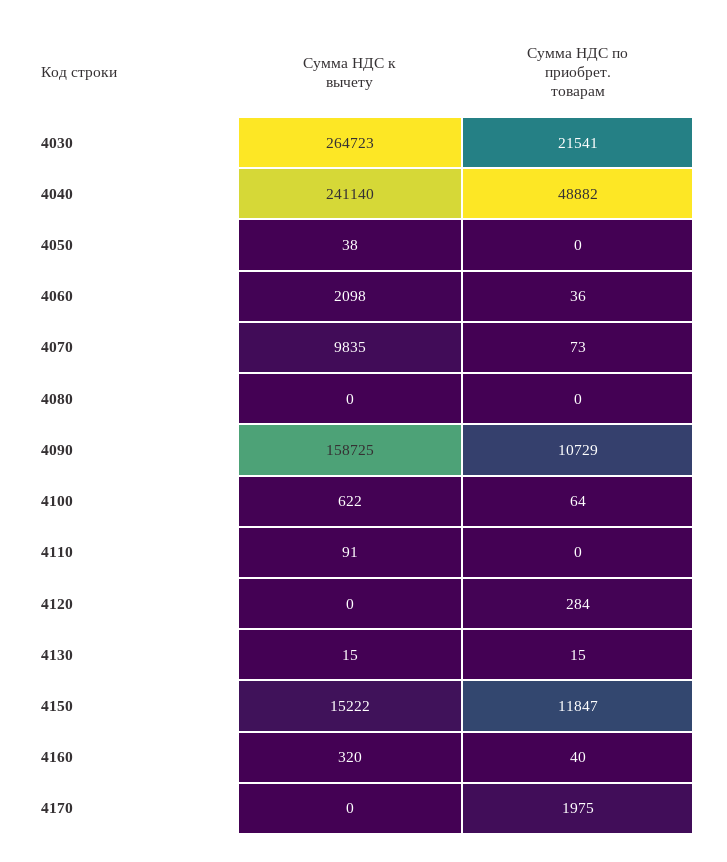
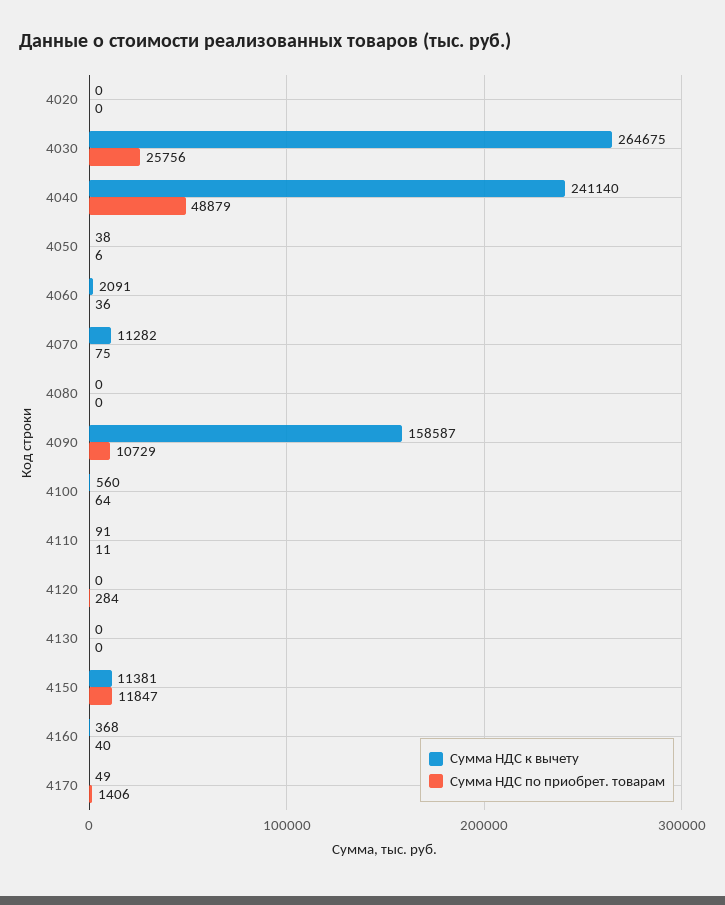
Сумма НДС к вычету, 4030: 264723 -> 264675
Сумма НДС по приобрет. товарам, 4030: 21541 -> 25756
Сумма НДС по приобрет. товарам, 4040: 48882 -> 48879
Сумма НДС по приобрет. товарам, 4050: 0 -> 6
Сумма НДС к вычету, 4060: 2098 -> 2091
Сумма НДС к вычету, 4070: 9835 -> 11282
Сумма НДС по приобрет. товарам, 4070: 73 -> 75
Сумма НДС к вычету, 4090: 158725 -> 158587
Сумма НДС к вычету, 4100: 622 -> 560
Сумма НДС по приобрет. товарам, 4110: 0 -> 11
Сумма НДС к вычету, 4130: 15 -> 0
Сумма НДС по приобрет. товарам, 4130: 15 -> 0
Сумма НДС к вычету, 4150: 15222 -> 11381
Сумма НДС к вычету, 4160: 320 -> 368
Сумма НДС к вычету, 4170: 0 -> 49
Сумма НДС по приобрет. товарам, 4170: 1975 -> 1406
Сумма НДС к вычету, 4020: none -> 0
Сумма НДС по приобрет. товарам, 4020: none -> 0

